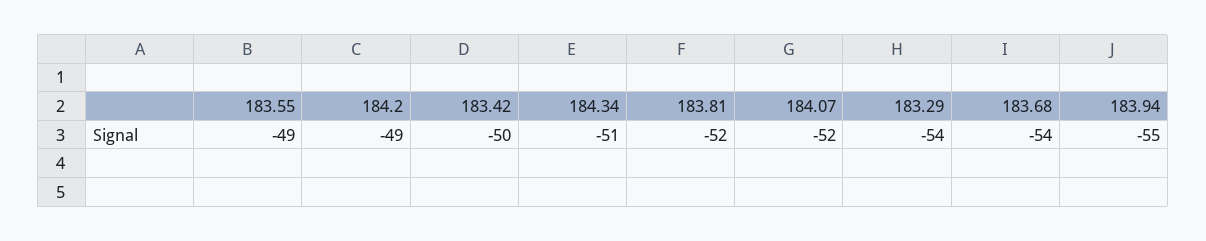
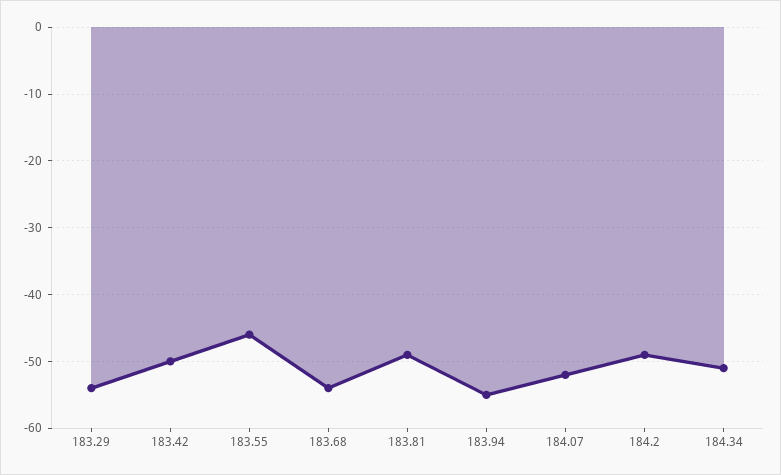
183.55: -49 -> -46
183.81: -52 -> -49

